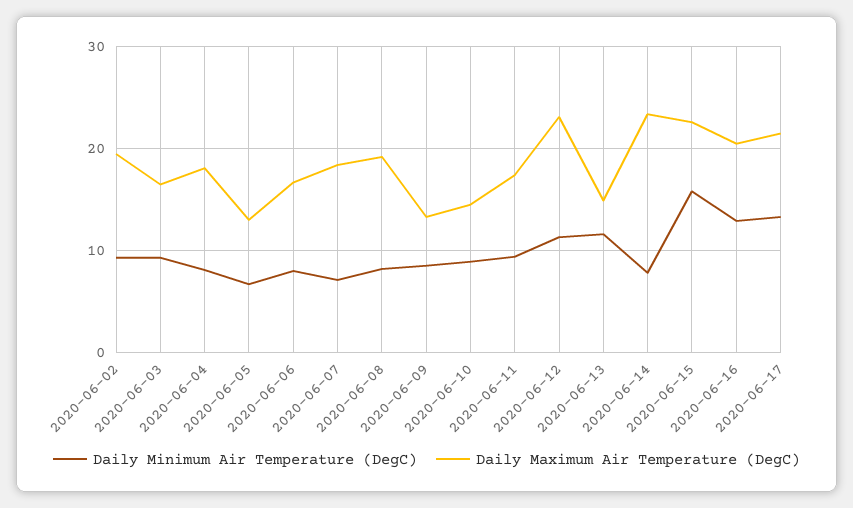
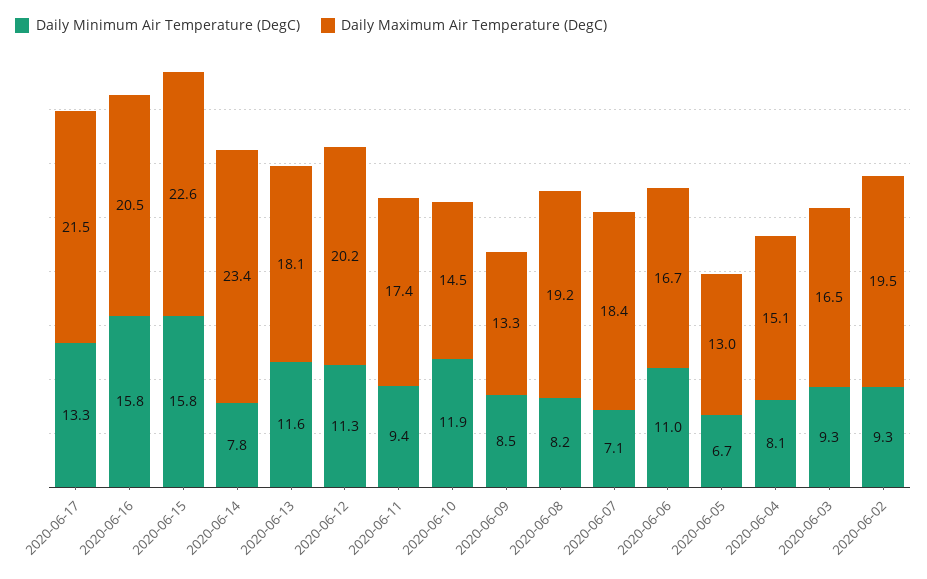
Daily Maximum Air Temperature (DegC), 2020-06-04: 18 -> 15.1
Daily Minimum Air Temperature (DegC), 2020-06-06: 8 -> 11
Daily Minimum Air Temperature (DegC), 2020-06-10: 9 -> 11.9
Daily Maximum Air Temperature (DegC), 2020-06-12: 23 -> 20.2
Daily Maximum Air Temperature (DegC), 2020-06-13: 15 -> 18.1
Daily Minimum Air Temperature (DegC), 2020-06-16: 13 -> 15.8

